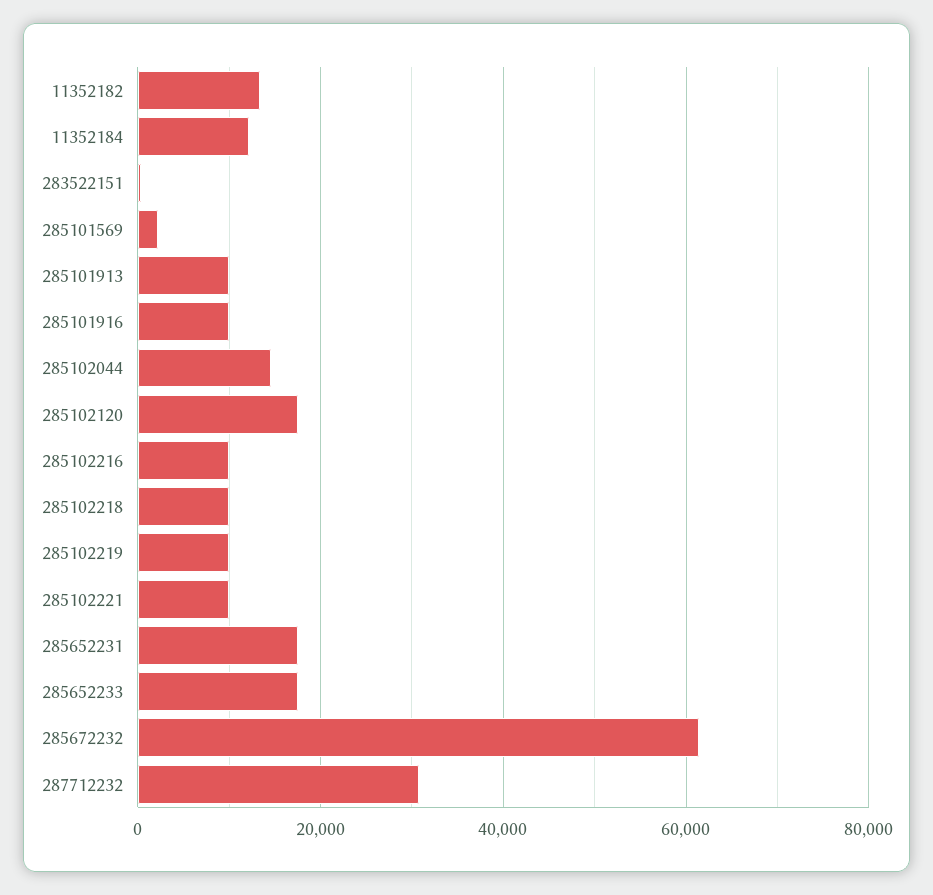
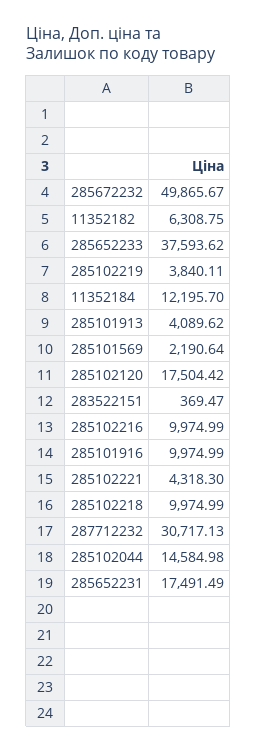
11352182: 14000 -> 6308.75
285101913: 10000 -> 4089.62
285102219: 10000 -> 3840.11
285102221: 10000 -> 4318.3
285652233: 18000 -> 37593.62
285672232: 62000 -> 49865.67

